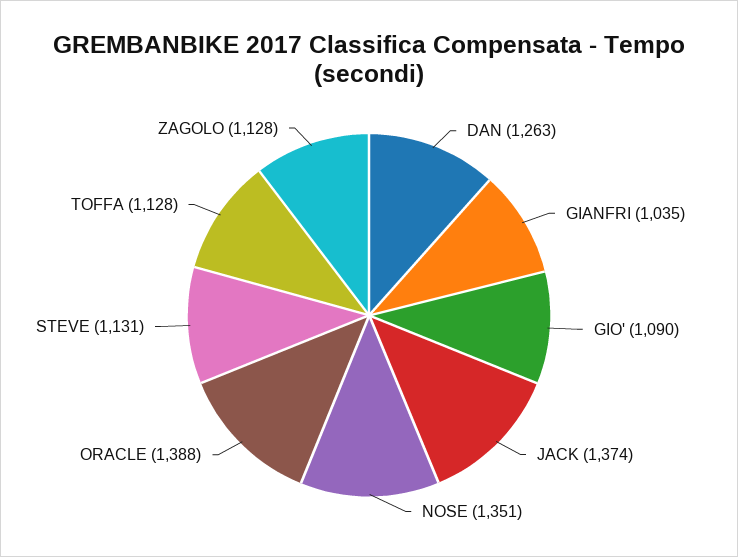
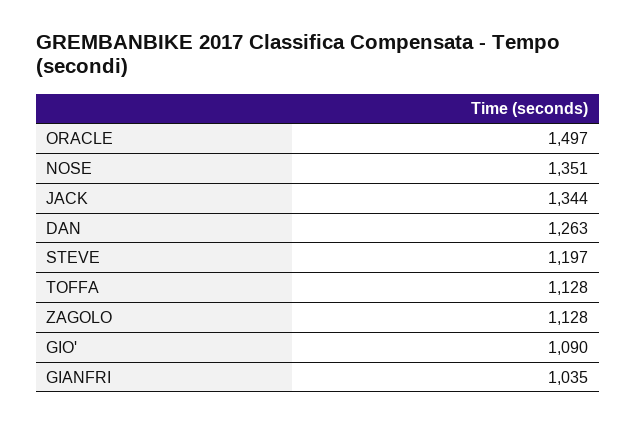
JACK: 1374 -> 1344
ORACLE: 1388 -> 1497
STEVE: 1131 -> 1197

